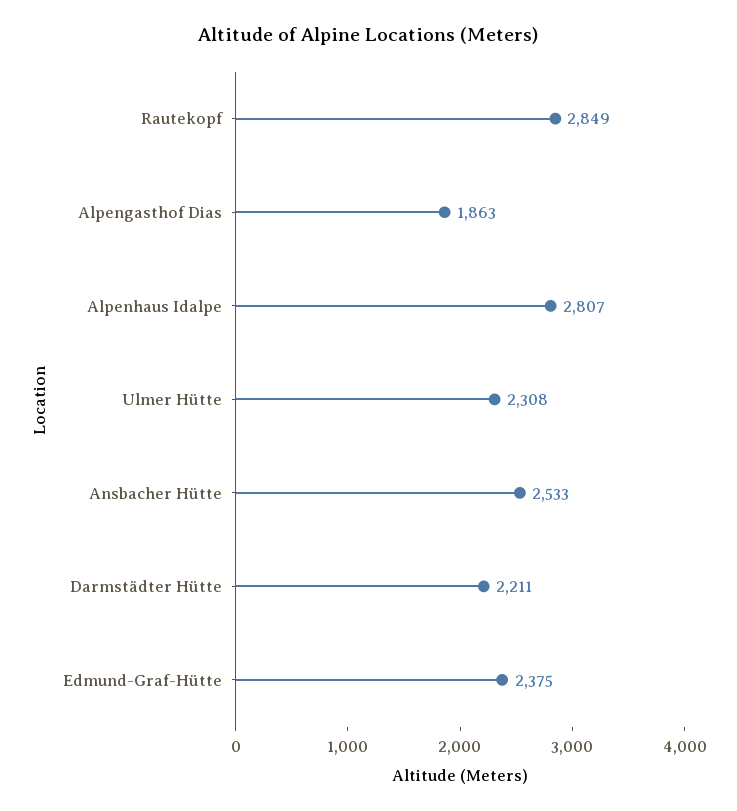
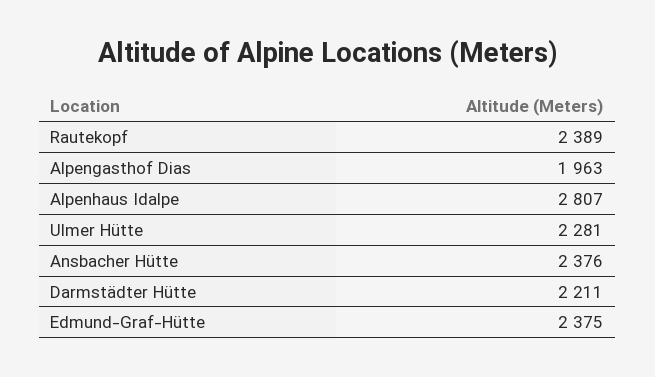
Rautekopf: 2849 -> 2389
Alpengasthof Dias: 1863 -> 1963
Ulmer Hütte: 2308 -> 2281
Ansbacher Hütte: 2533 -> 2376

